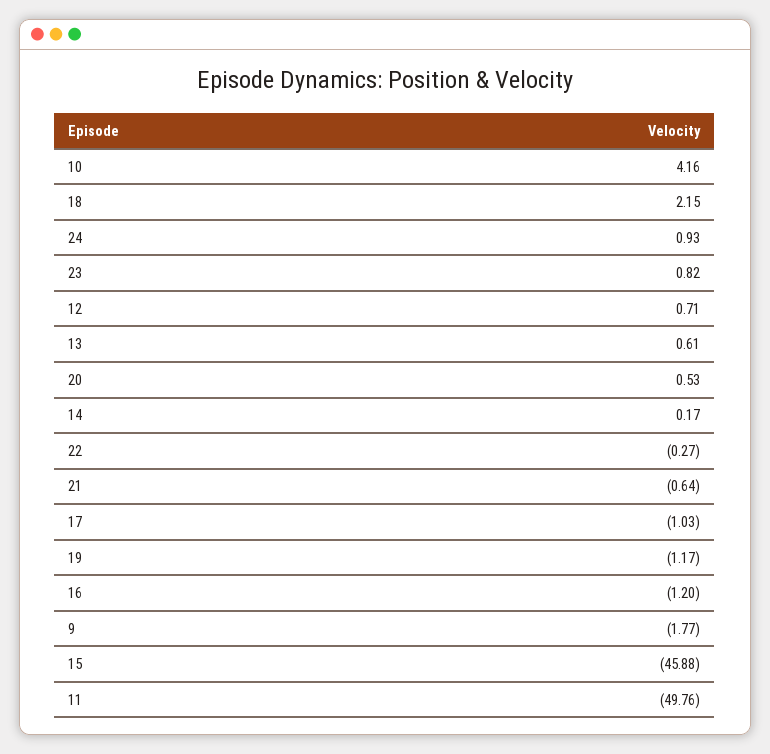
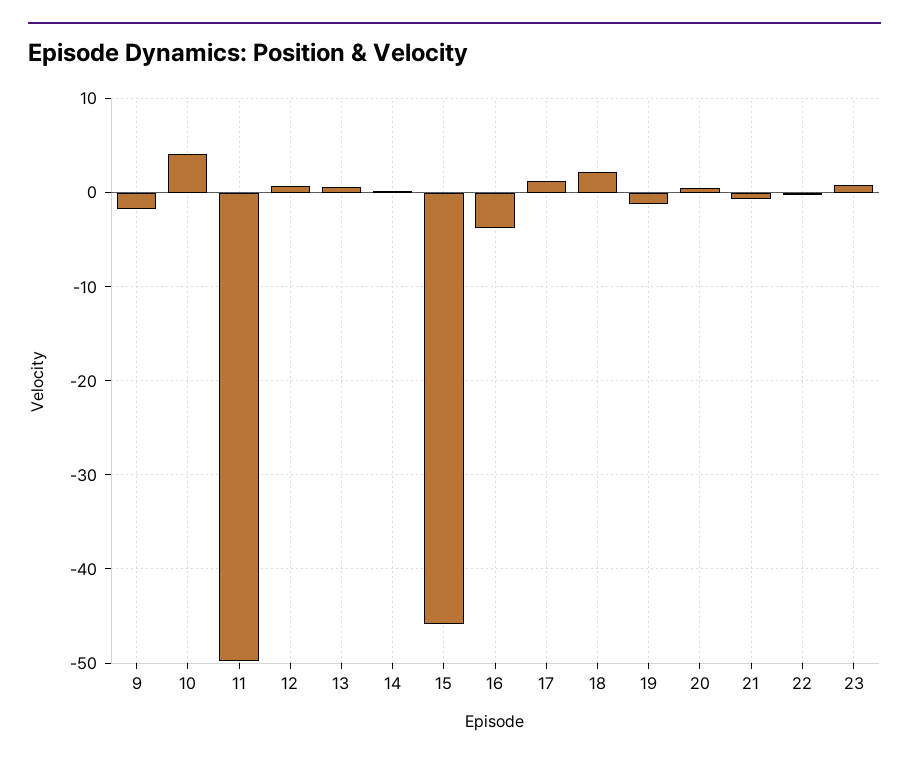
24: 0.93 -> none
17: -1.03 -> 1
16: -1.2 -> -4

